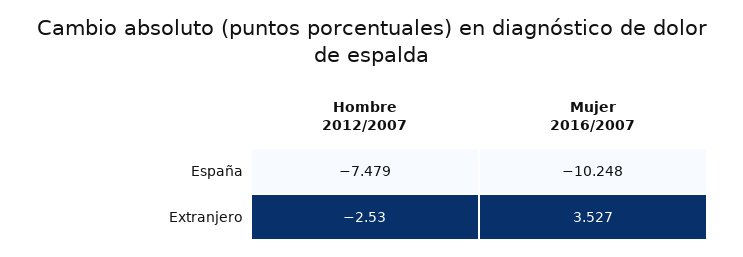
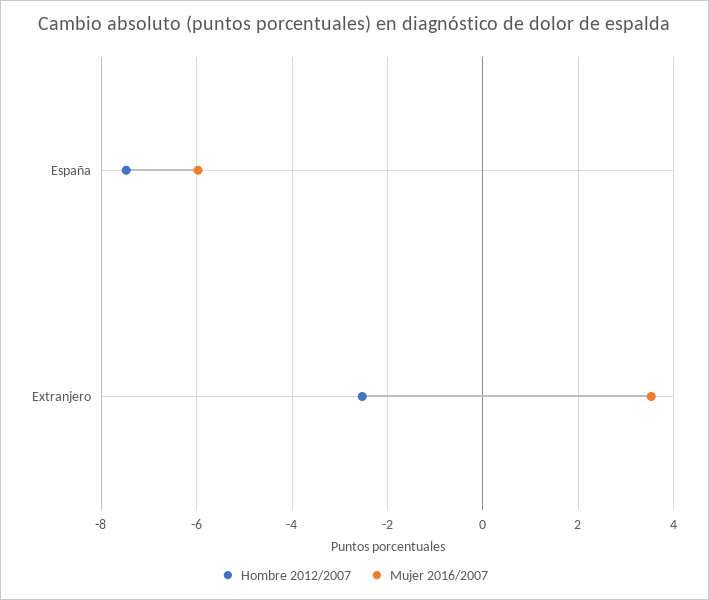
Mujer 2016/2007, España: -10.248 -> -6

